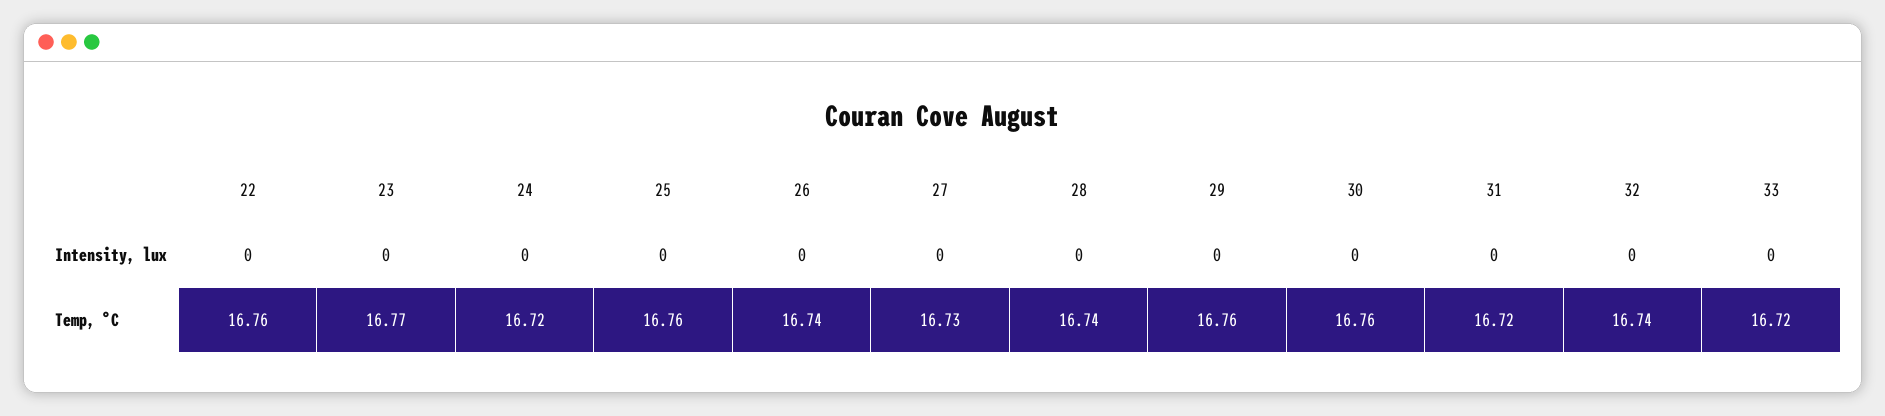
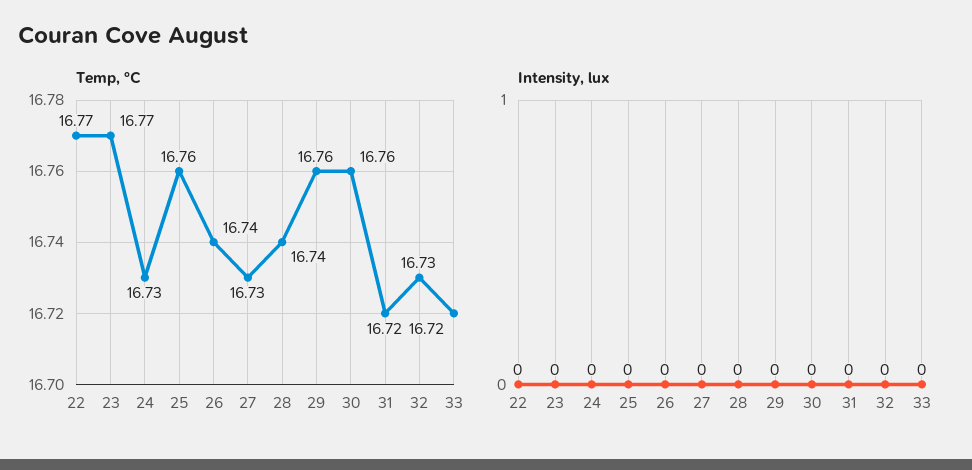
Temp, °C, 22: 16.76 -> 16.77
Temp, °C, 24: 16.72 -> 16.73
Temp, °C, 32: 16.74 -> 16.73

